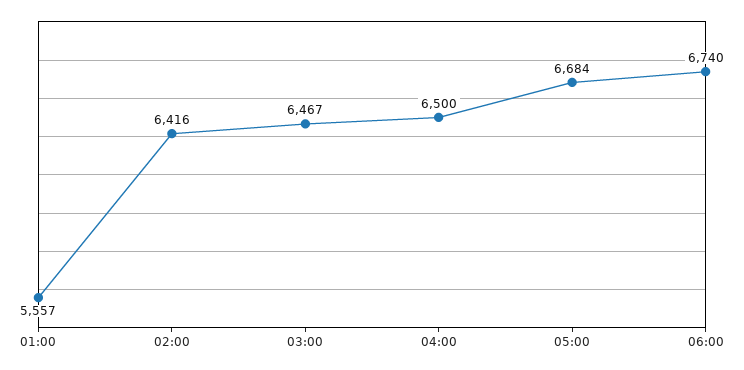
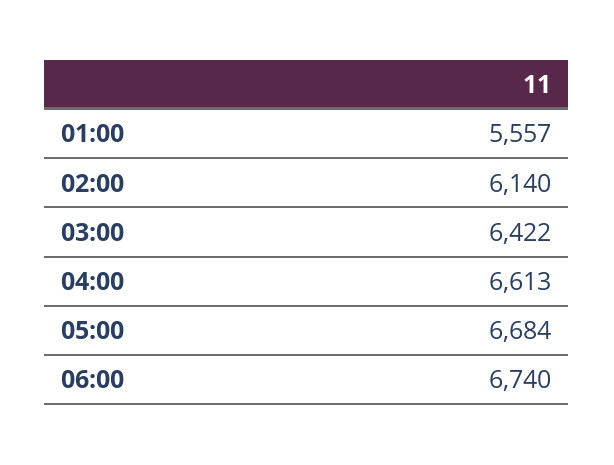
02:00: 6416 -> 6140
03:00: 6467 -> 6422
04:00: 6500 -> 6613

